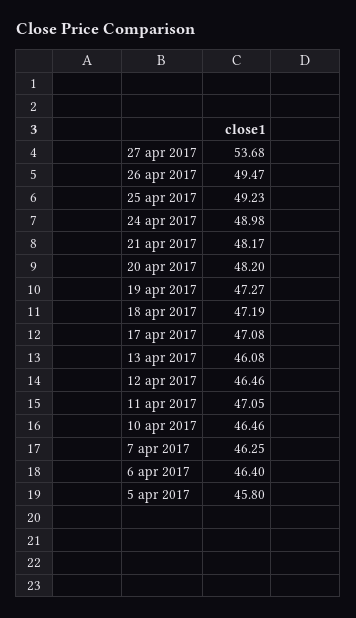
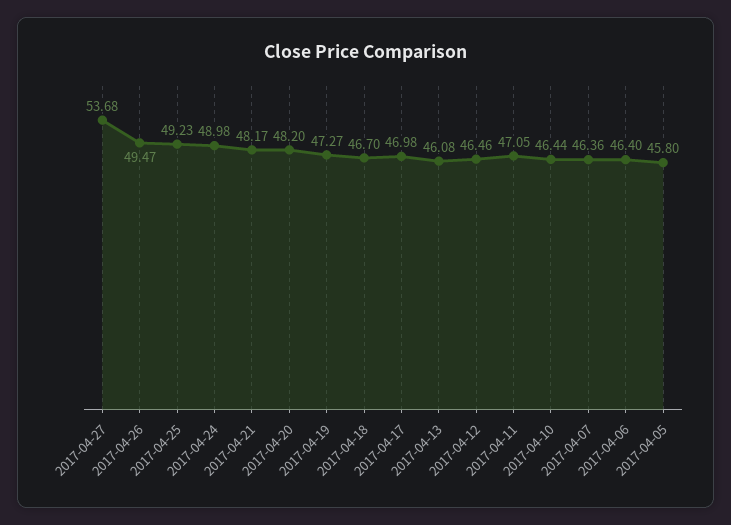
18 apr 2017: 47.19 -> 46.7
17 apr 2017: 47.08 -> 46.98
10 apr 2017: 46.46 -> 46.44
7 apr 2017: 46.25 -> 46.36

